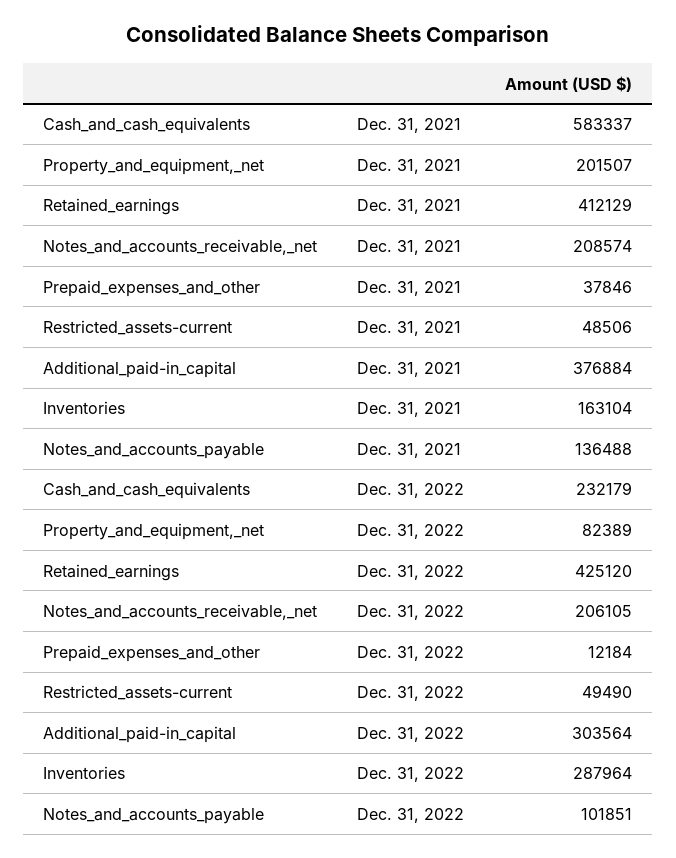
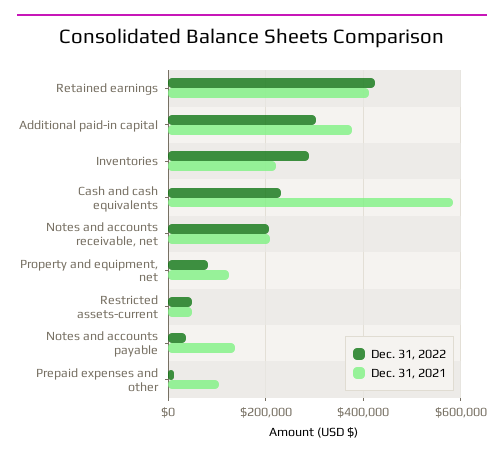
Dec. 31, 2021, Property_and_equipment,_net: 201507 -> 120000
Dec. 31, 2021, Prepaid_expenses_and_other: 37846 -> 100000
Dec. 31, 2021, Inventories: 163104 -> 220000
Dec. 31, 2022, Notes_and_accounts_payable: 101851 -> 40000

